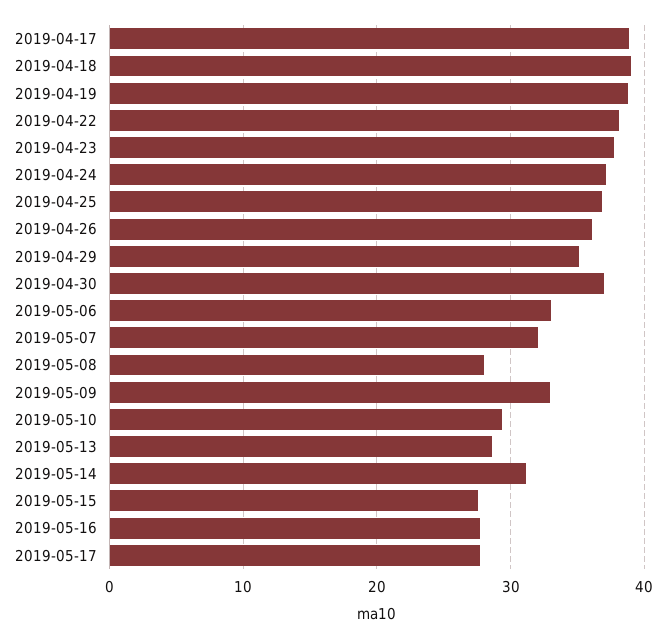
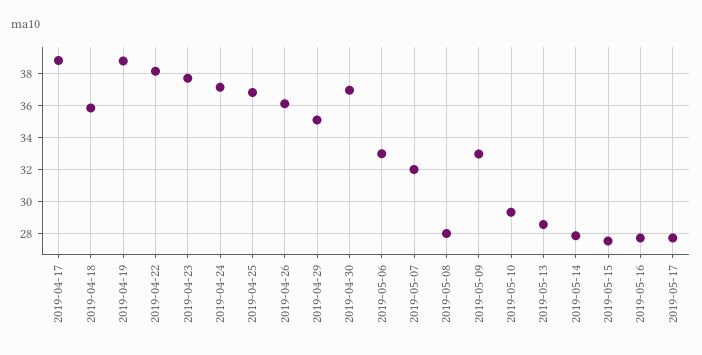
2019-04-18: 39 -> 36
2019-05-14: 31 -> 28

